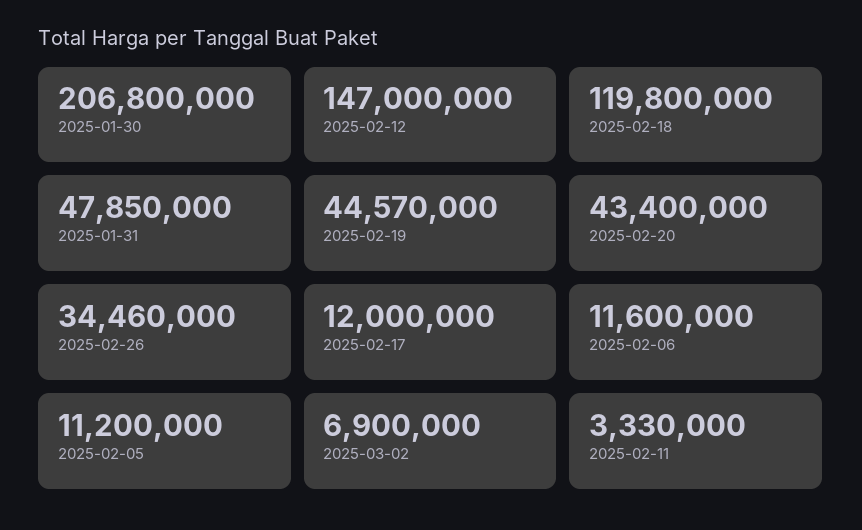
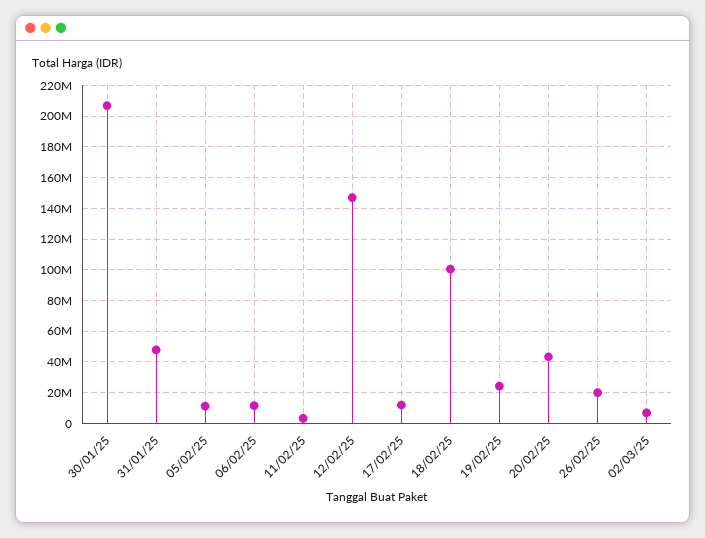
2025-02-18: 119800000 -> 100000000
2025-02-19: 44570000 -> 25000000
2025-02-26: 34460000 -> 20000000

